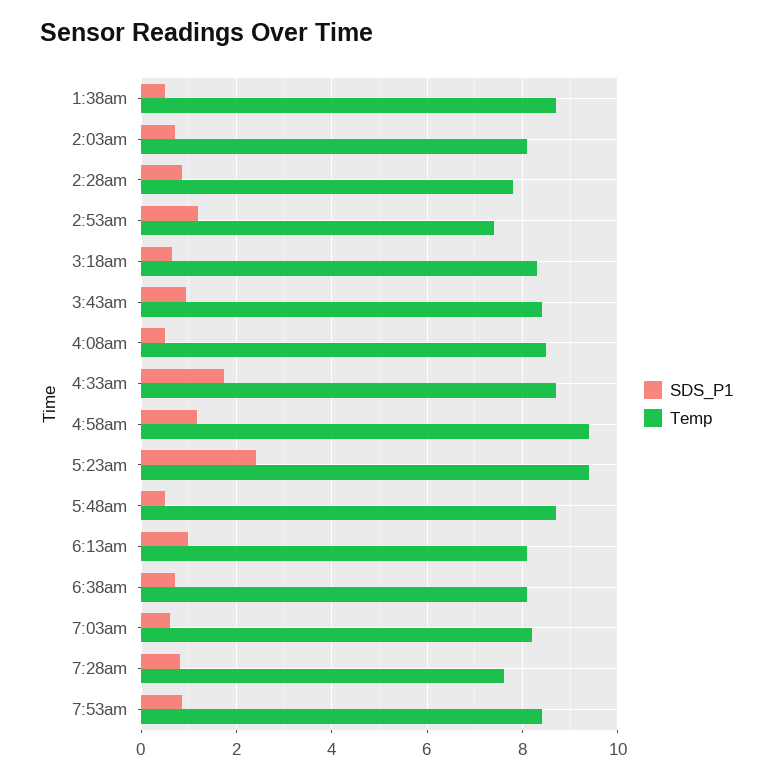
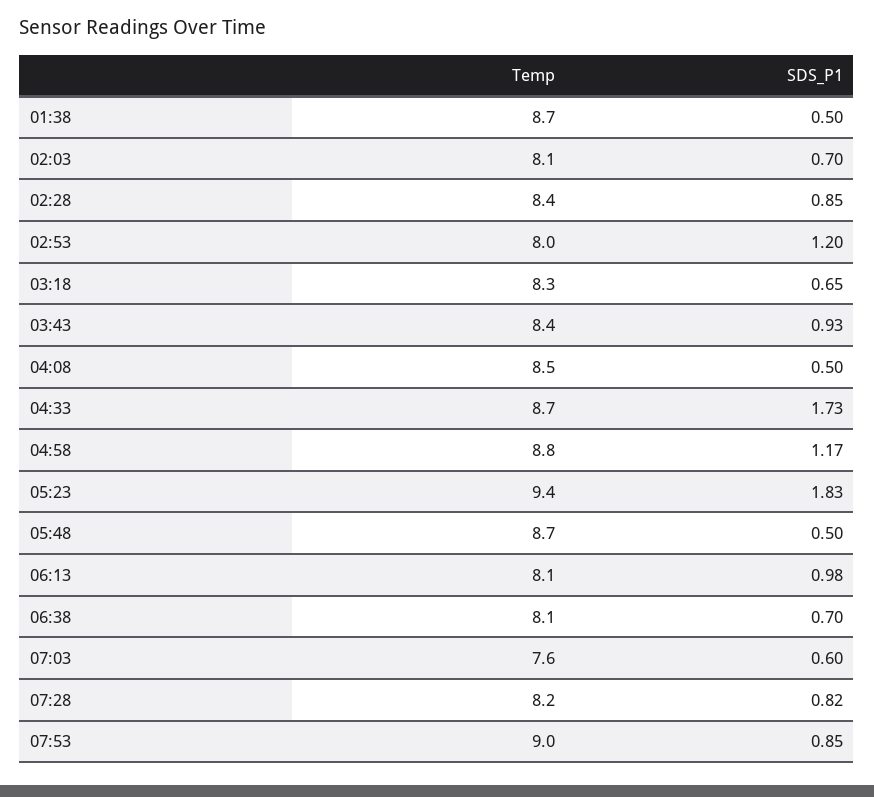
Temp, 2:28am: 7.8 -> 8.4
Temp, 2:53am: 7.4 -> 8
Temp, 4:58am: 9.4 -> 8.8
SDS_P1, 5:23am: 2.4 -> 1.83
Temp, 7:03am: 8.2 -> 7.6
Temp, 7:28am: 7.6 -> 8.2
Temp, 7:53am: 8.4 -> 9

